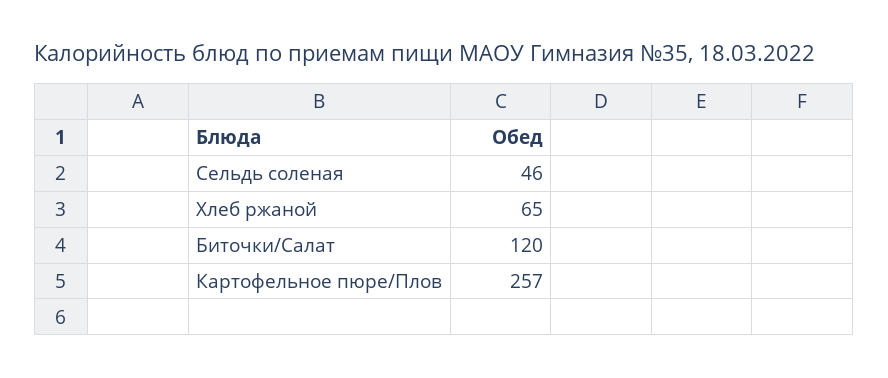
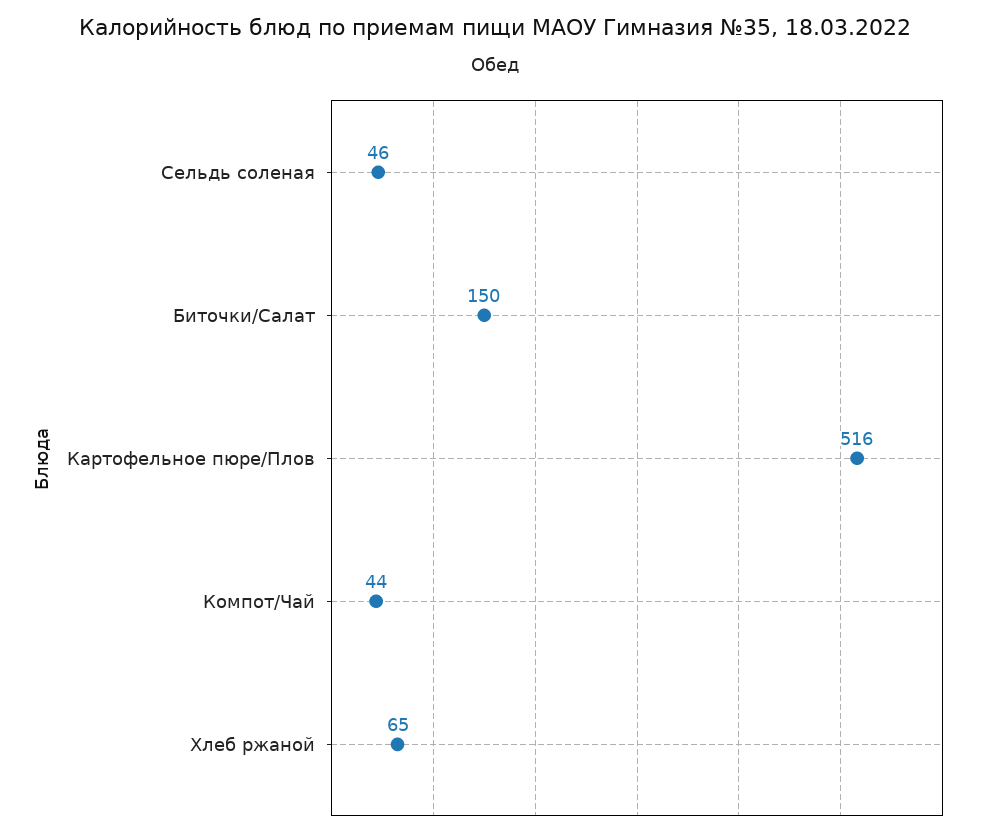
Биточки/Салат: 120 -> 150
Картофельное пюре/Плов: 257 -> 516
Компот/Чай: none -> 44

